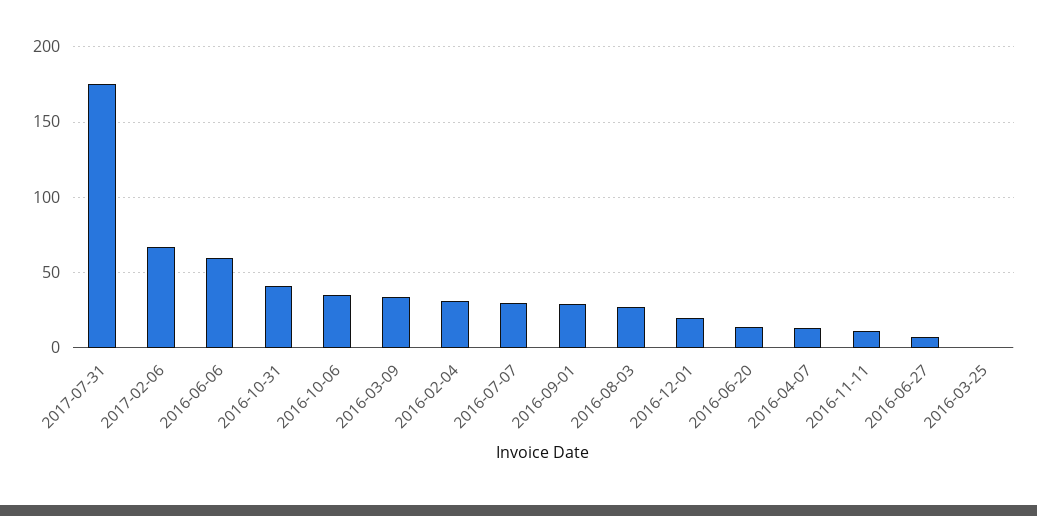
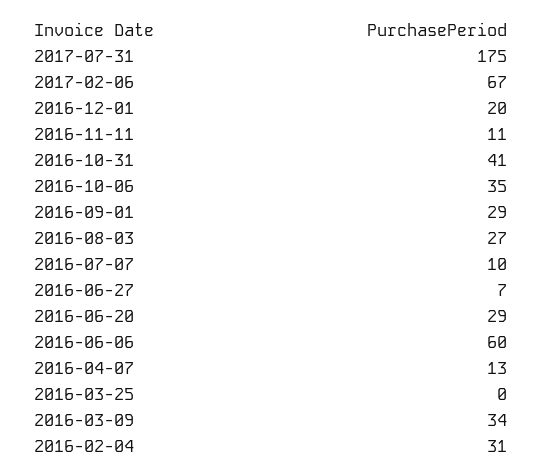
2016-07-07: 30 -> 10
2016-06-20: 15 -> 29

